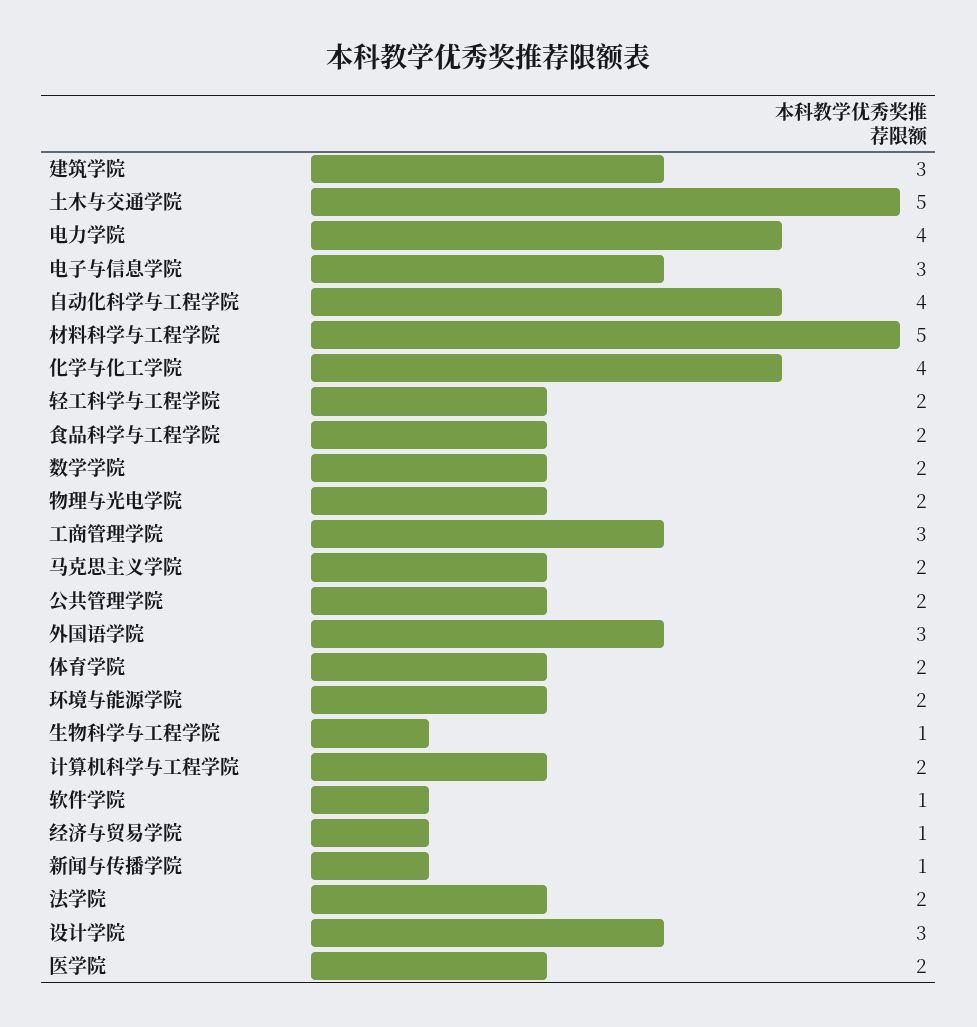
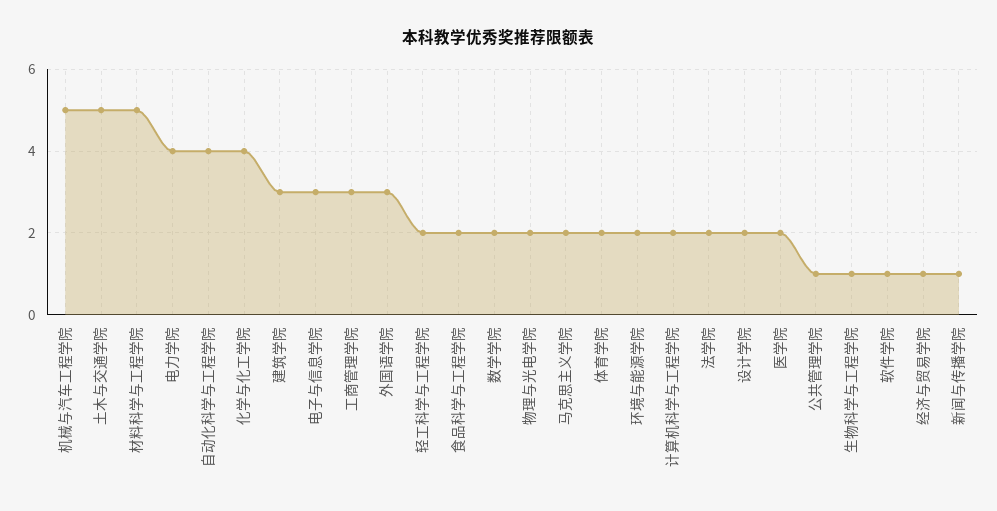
公共管理学院: 2 -> 1
设计学院: 3 -> 2
机械与汽车工程学院: none -> 5

